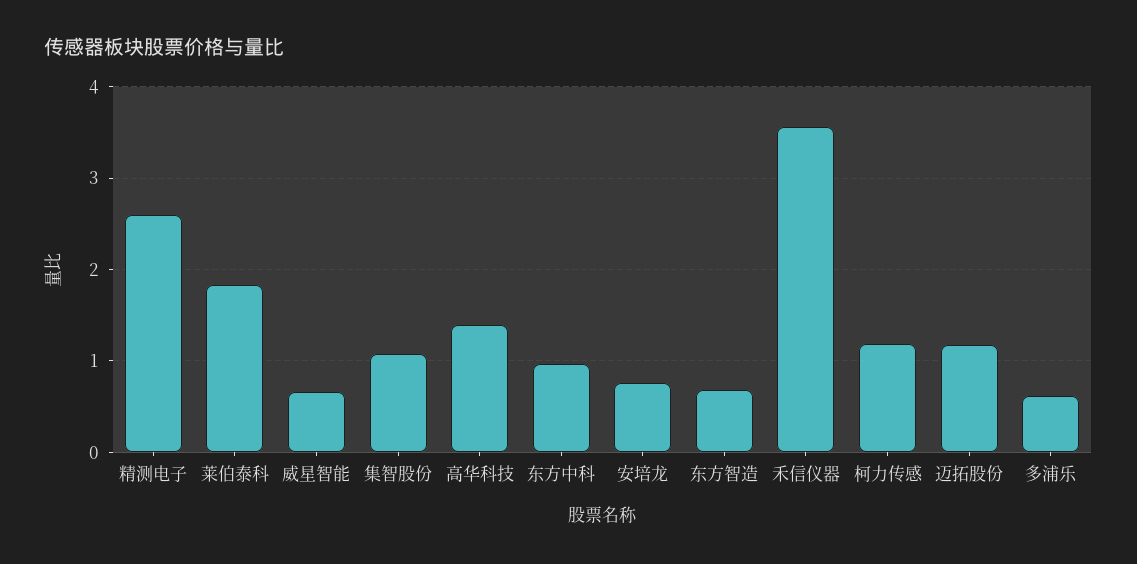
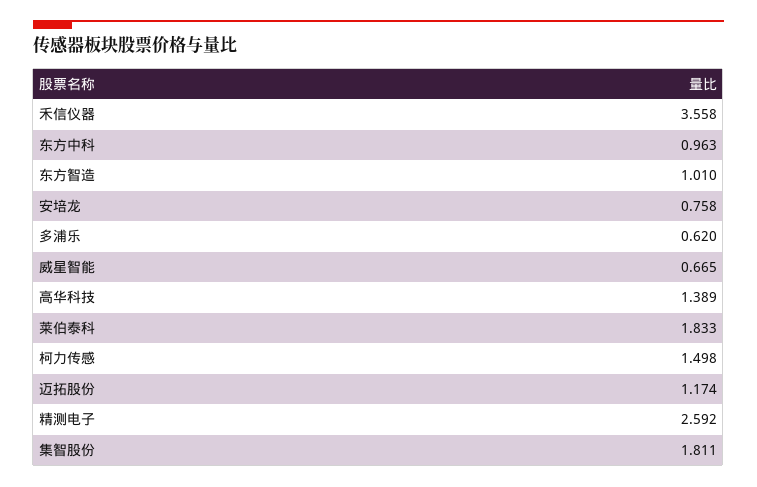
集智股份: 1.1 -> 1.811
东方智造: 0.7 -> 1.01
柯力传感: 1.2 -> 1.498

